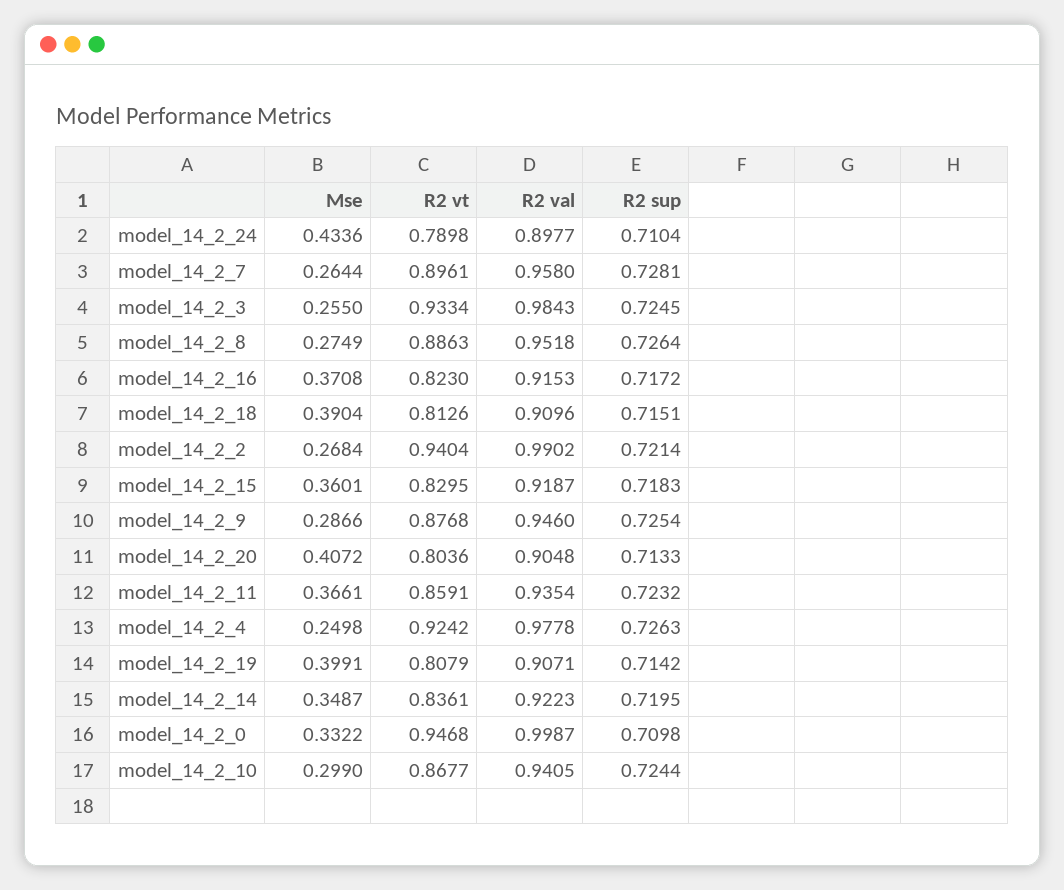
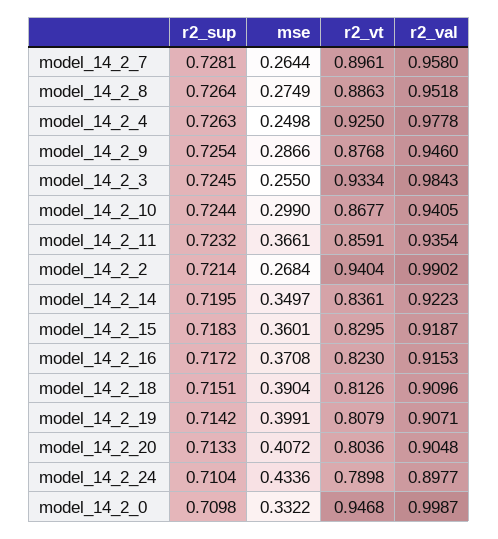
R2 vt, model_14_2_4: 0.9242 -> 0.925
Mse, model_14_2_14: 0.3487 -> 0.3497

